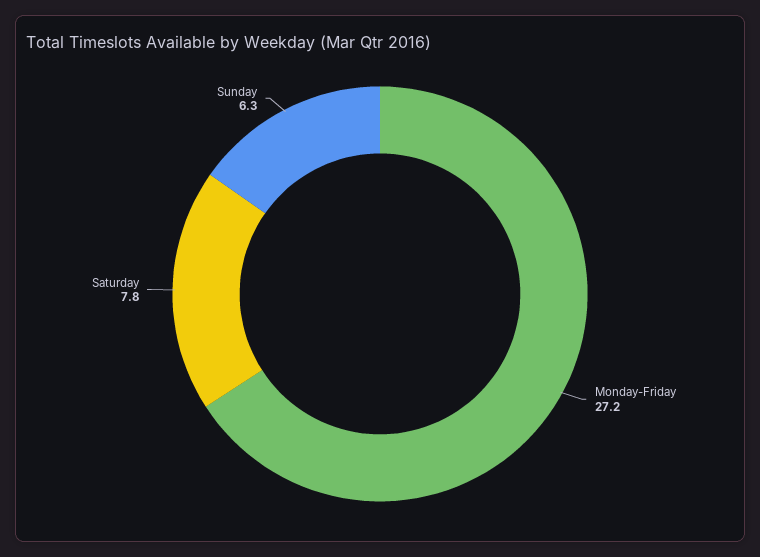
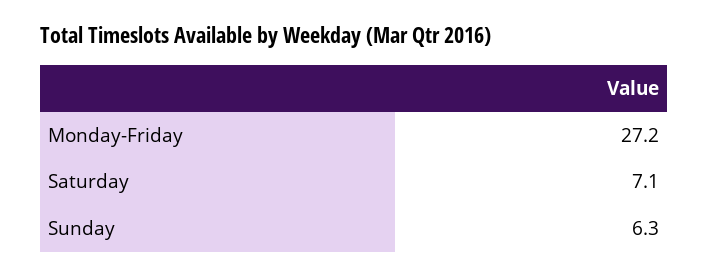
Saturday: 7.8 -> 7.1

